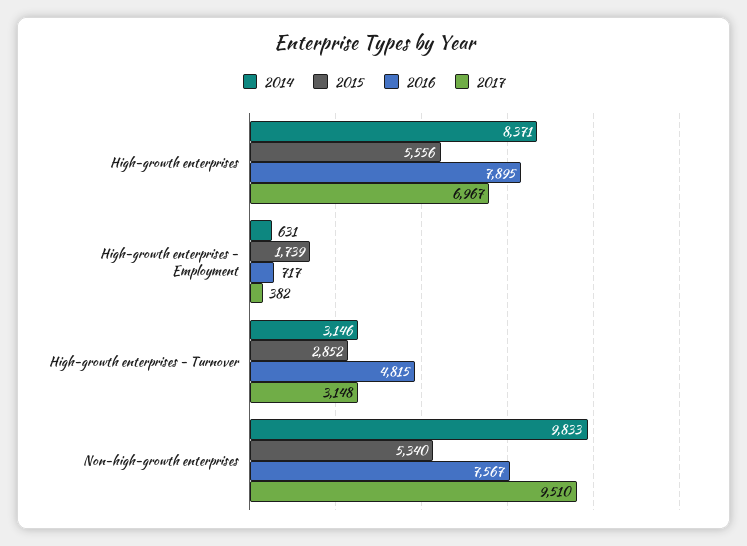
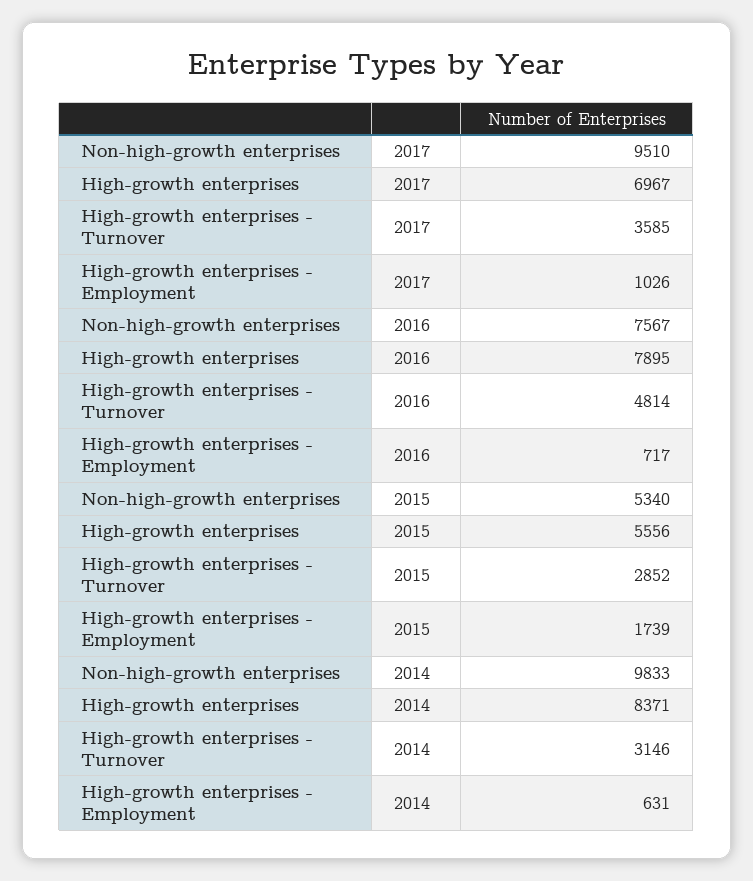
2017, High-growth enterprises - Employment: 382 -> 1026
2016, High-growth enterprises - Turnover: 4815 -> 4814
2017, High-growth enterprises - Turnover: 3148 -> 3585

